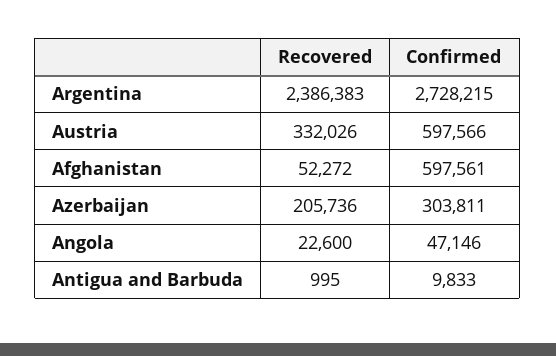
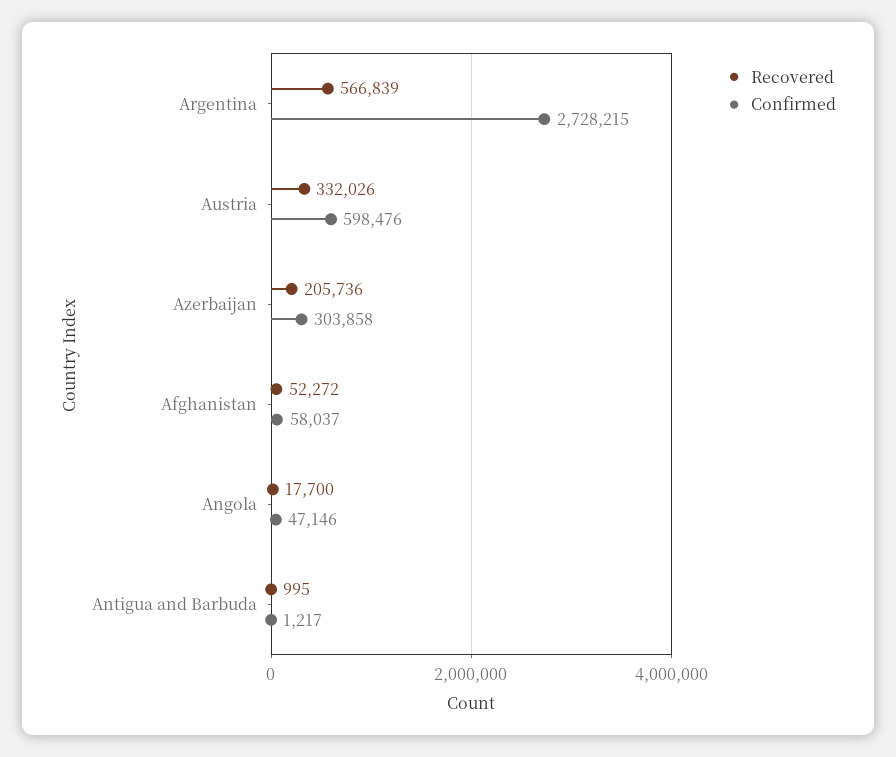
Recovered, Argentina: 2386383 -> 566839
Confirmed, Austria: 597566 -> 598476
Confirmed, Afghanistan: 597561 -> 58037
Confirmed, Azerbaijan: 303811 -> 303858
Recovered, Angola: 22600 -> 17700
Confirmed, Antigua and Barbuda: 9833 -> 1217

